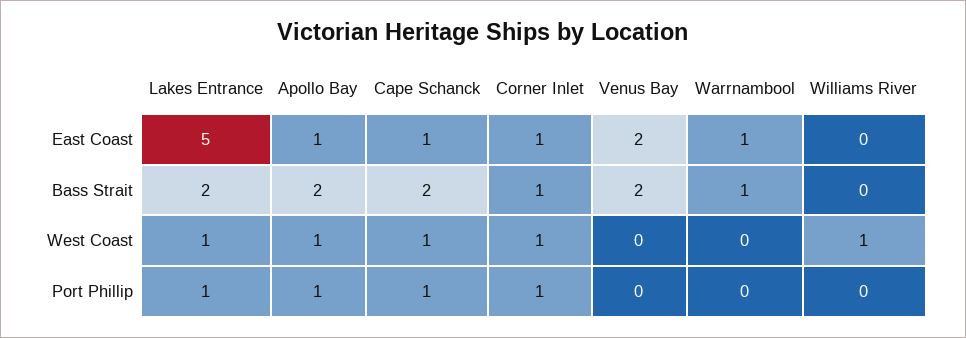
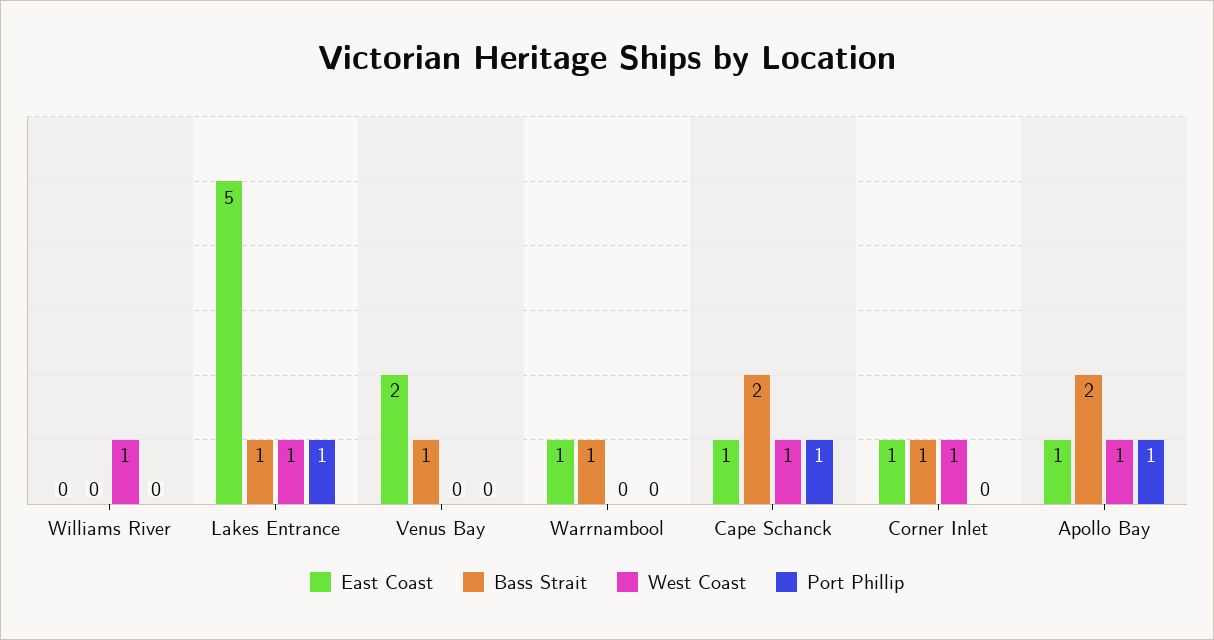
Bass Strait, Lakes Entrance: 2 -> 1
Bass Strait, Venus Bay: 2 -> 1
Port Phillip, Corner Inlet: 1 -> 0

